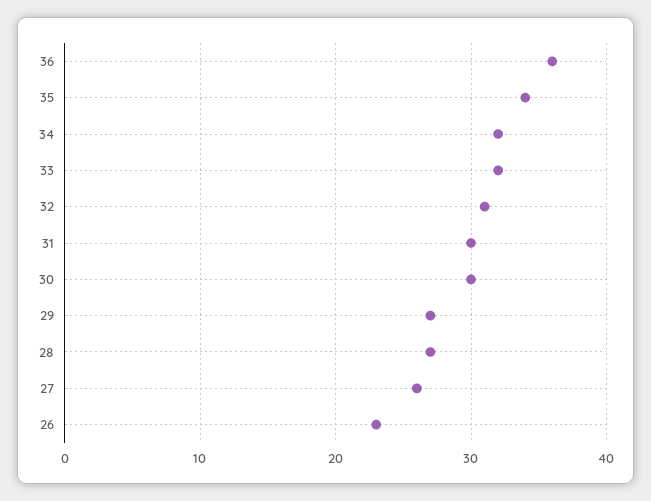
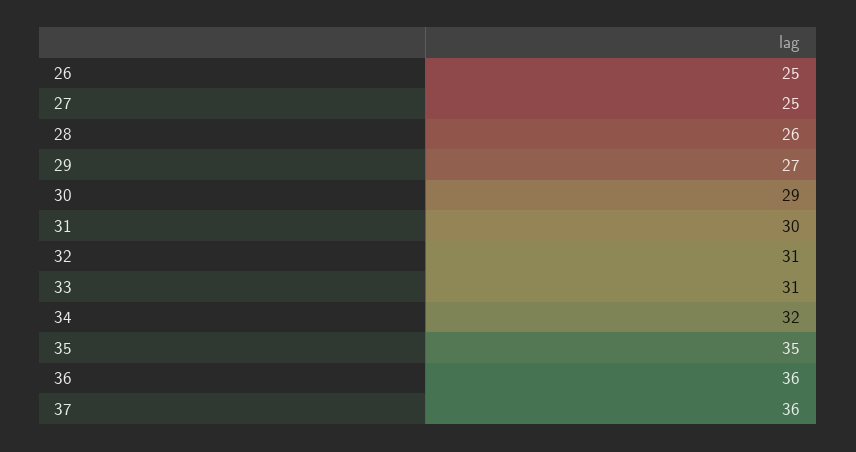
35: 34 -> 35
33: 32 -> 31
30: 30 -> 29
28: 27 -> 26
27: 26 -> 25
26: 23 -> 25
37: none -> 36

